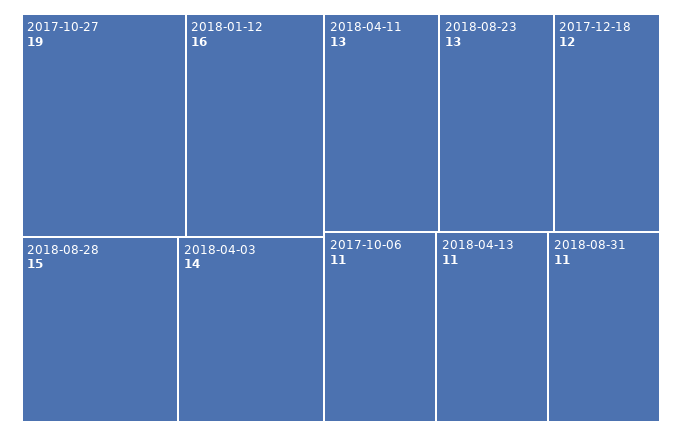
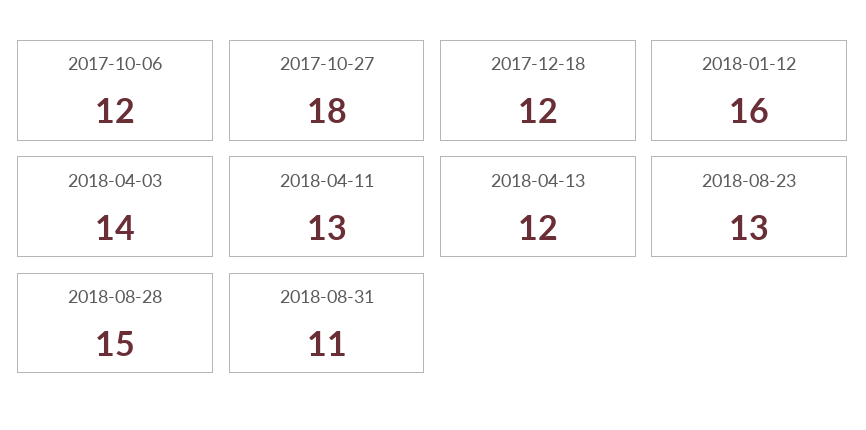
2017-10-27: 19 -> 18
2017-10-06: 11 -> 12
2018-04-13: 11 -> 12

